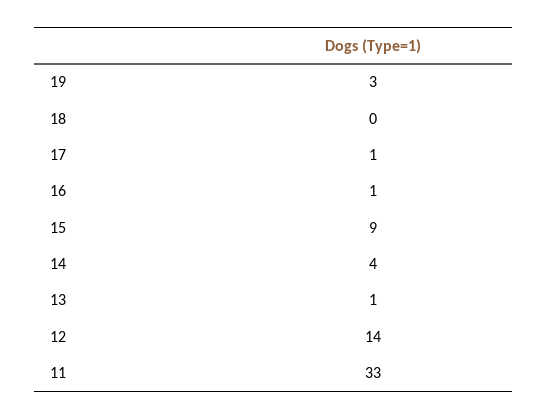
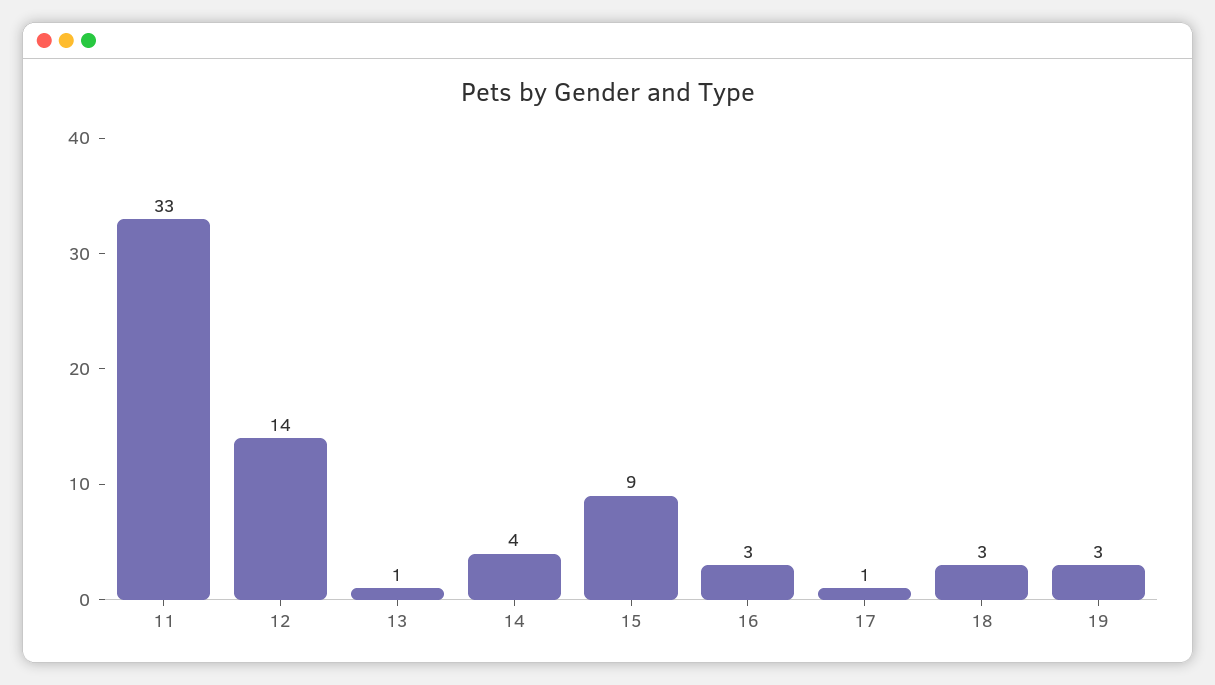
18: 0 -> 3
16: 1 -> 3

